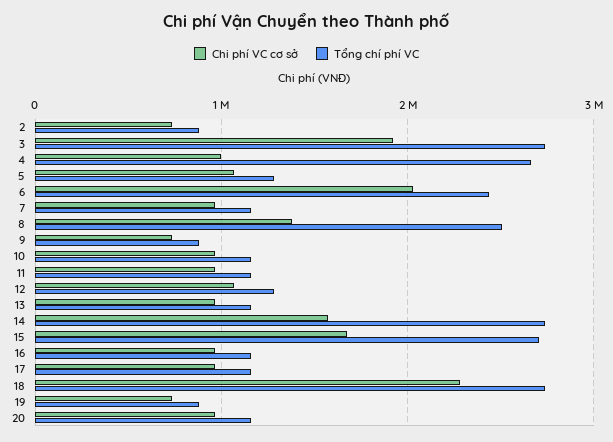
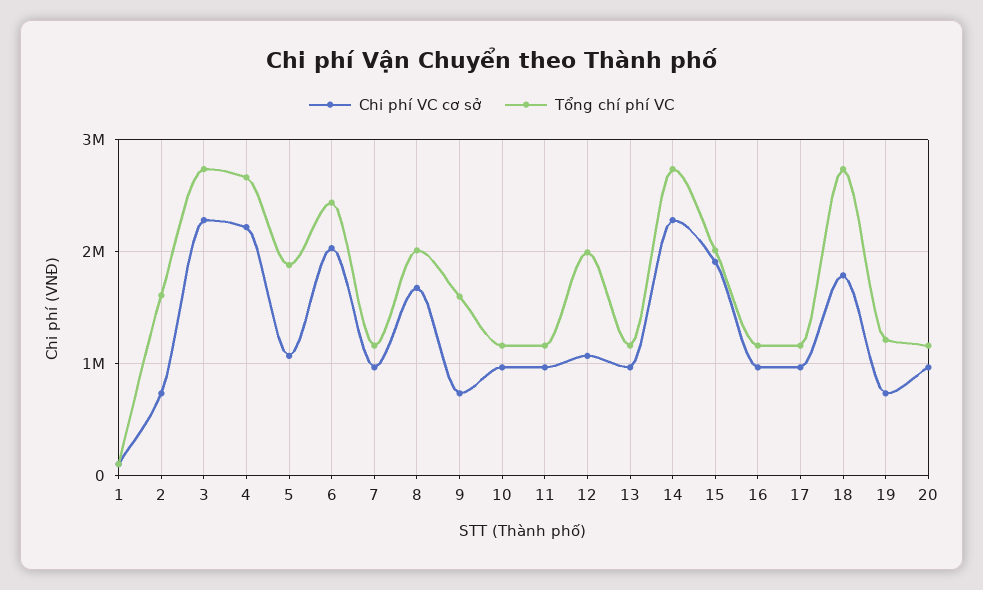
Tổng chí phí VC, 2: 900000 -> 1600000
Chi phí VC cơ sở, 3: 1900000 -> 2300000
Chi phí VC cơ sở, 4: 1000000 -> 2200000
Tổng chí phí VC, 5: 1300000 -> 1900000
Chi phí VC cơ sở, 8: 1400000 -> 1700000
Tổng chí phí VC, 8: 2500000 -> 2000000
Tổng chí phí VC, 9: 900000 -> 1600000
Tổng chí phí VC, 12: 1300000 -> 2000000
Chi phí VC cơ sở, 14: 1600000 -> 2300000
Chi phí VC cơ sở, 15: 1700000 -> 1900000
Tổng chí phí VC, 15: 2700000 -> 2000000
Chi phí VC cơ sở, 18: 2300000 -> 1800000
Tổng chí phí VC, 19: 900000 -> 1200000
Chi phí VC cơ sở, 1: none -> 100000
Tổng chí phí VC, 1: none -> 100000

